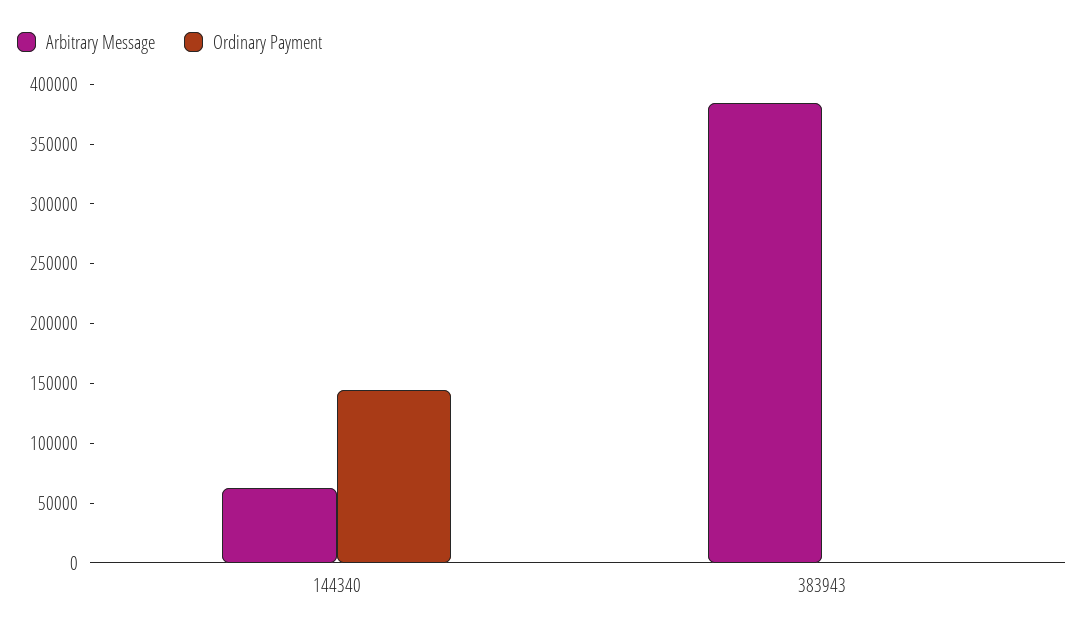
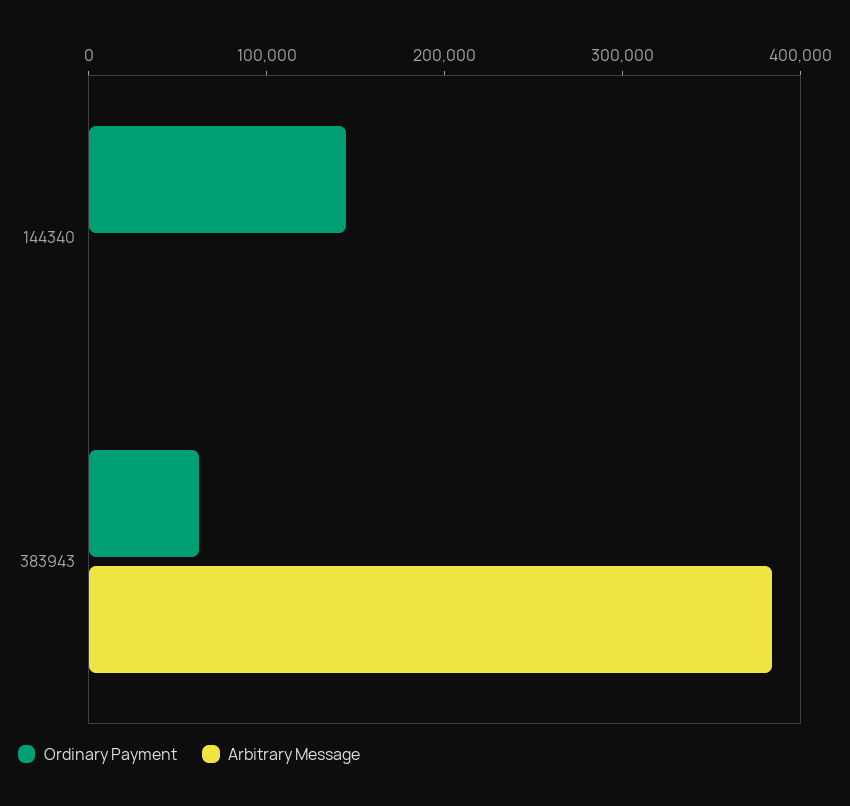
Arbitrary Message, 144340: 60000 -> 0
Ordinary Payment, 383943: 0 -> 60000

